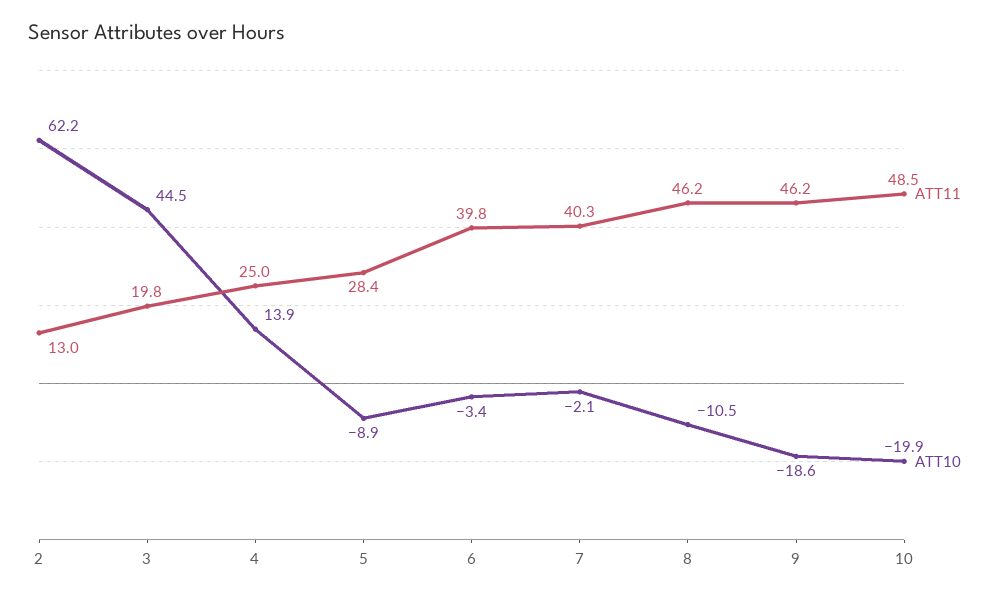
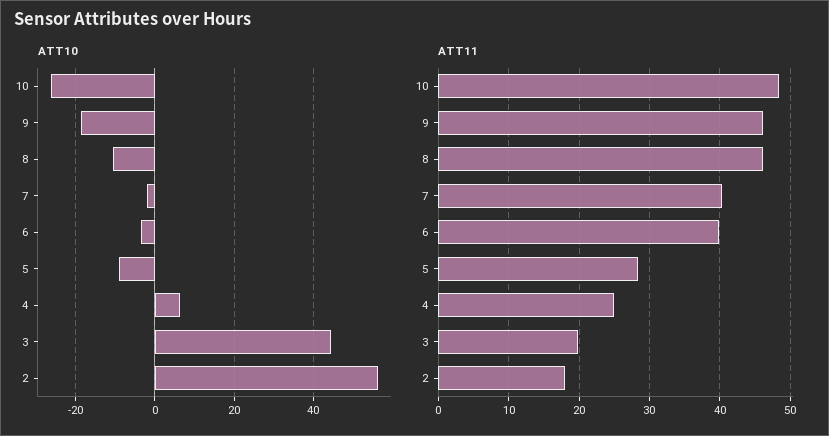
ATT11, 2: 13 -> 18
ATT10, 2: 62.2 -> 56
ATT10, 4: 13.9 -> 6
ATT10, 10: -19.9 -> -26

